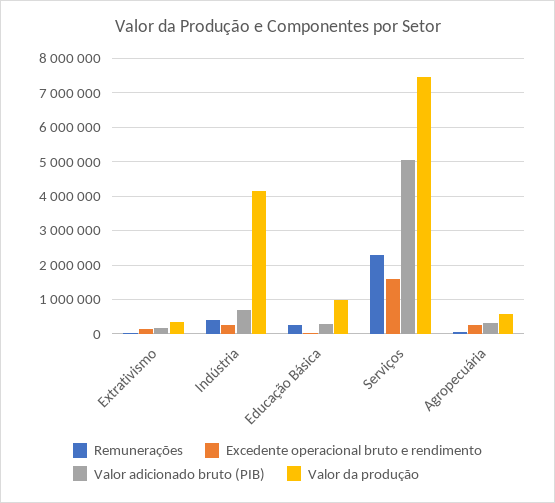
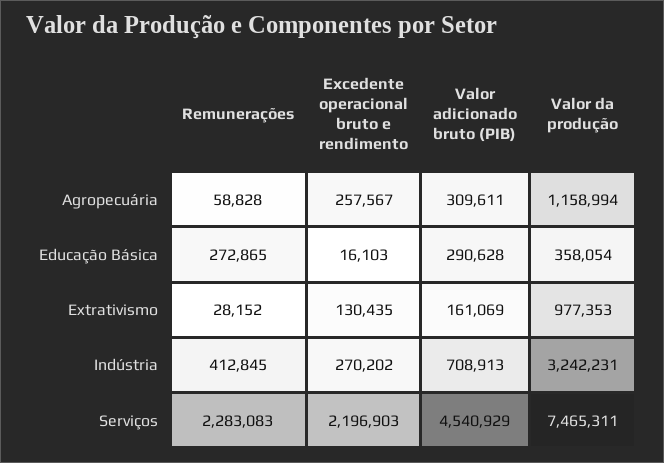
Valor da produção, Extrativismo: 400000 -> 977353
Valor da produção, Indústria: 4200000 -> 3242231
Valor da produção, Educação Básica: 1000000 -> 358054
Excedente operacional bruto e rendimento, Serviços: 1600000 -> 2196903
Valor adicionado bruto (PIB), Serviços: 5000000 -> 4540929
Valor da produção, Agropecuária: 600000 -> 1158994

